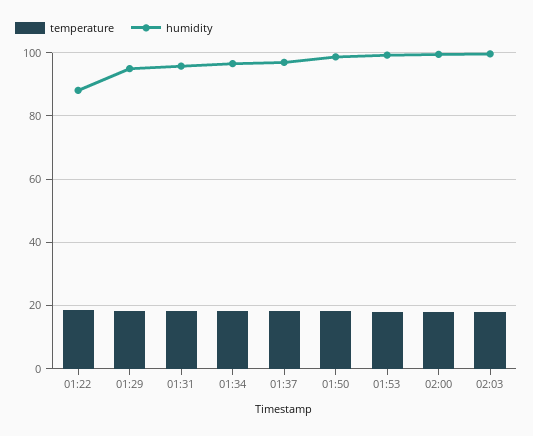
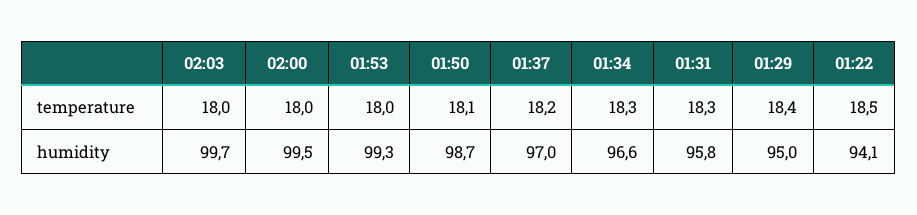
humidity, 01:22: 88 -> 94.1

